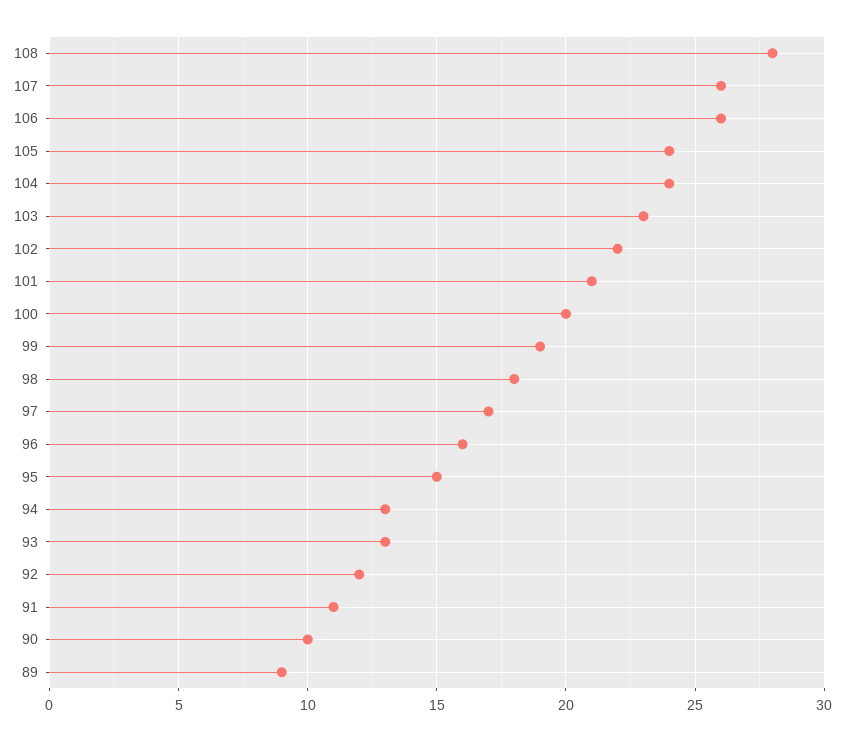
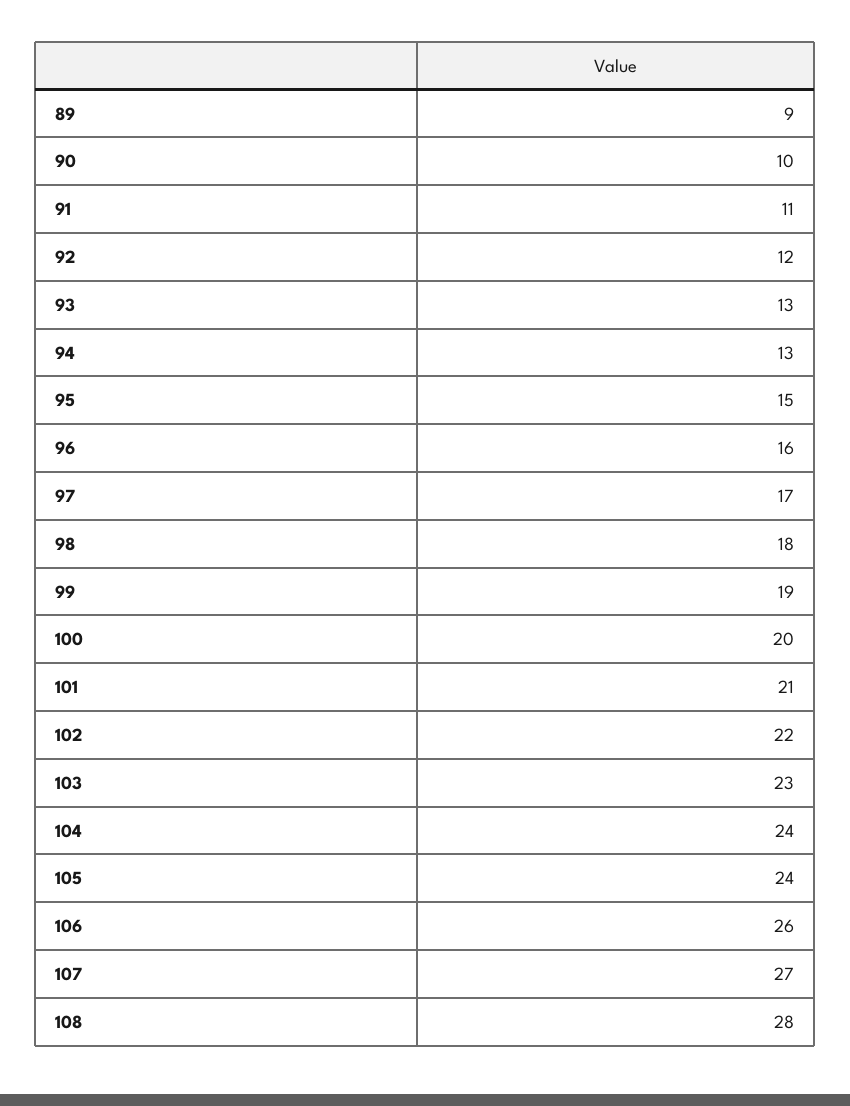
107: 26 -> 27

